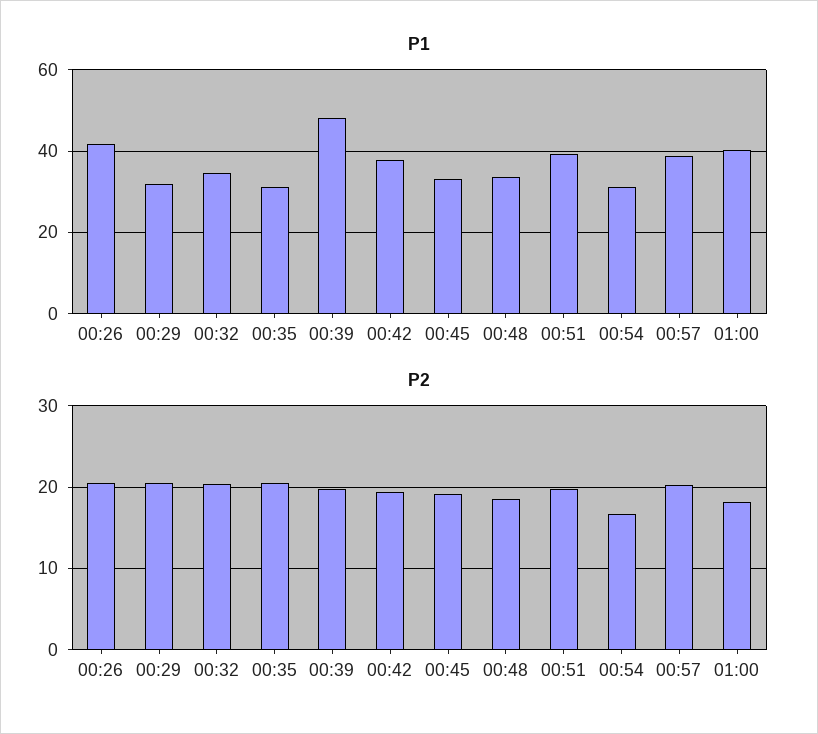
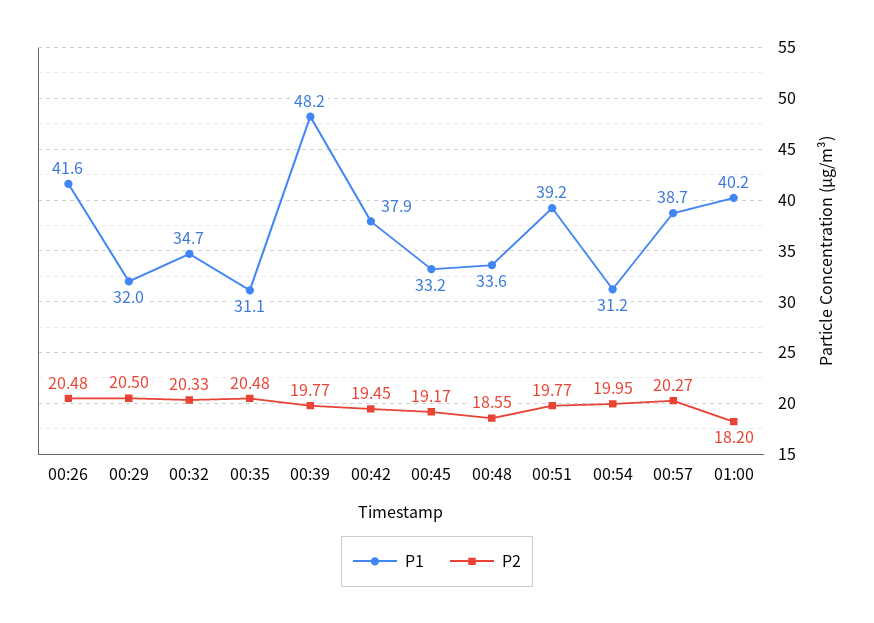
P2, 00:54: 17 -> 19.95

